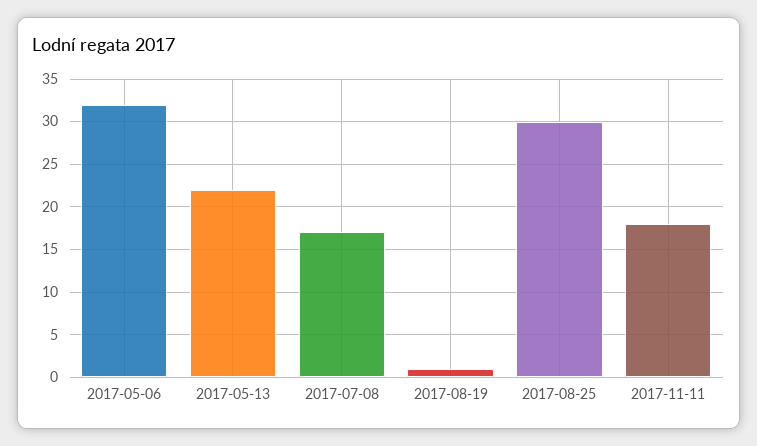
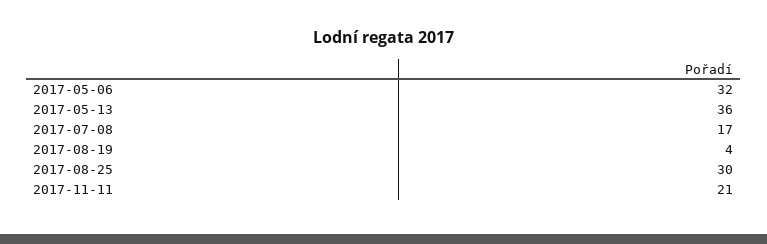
2017-05-13: 22 -> 36
2017-08-19: 1 -> 4
2017-11-11: 18 -> 21

